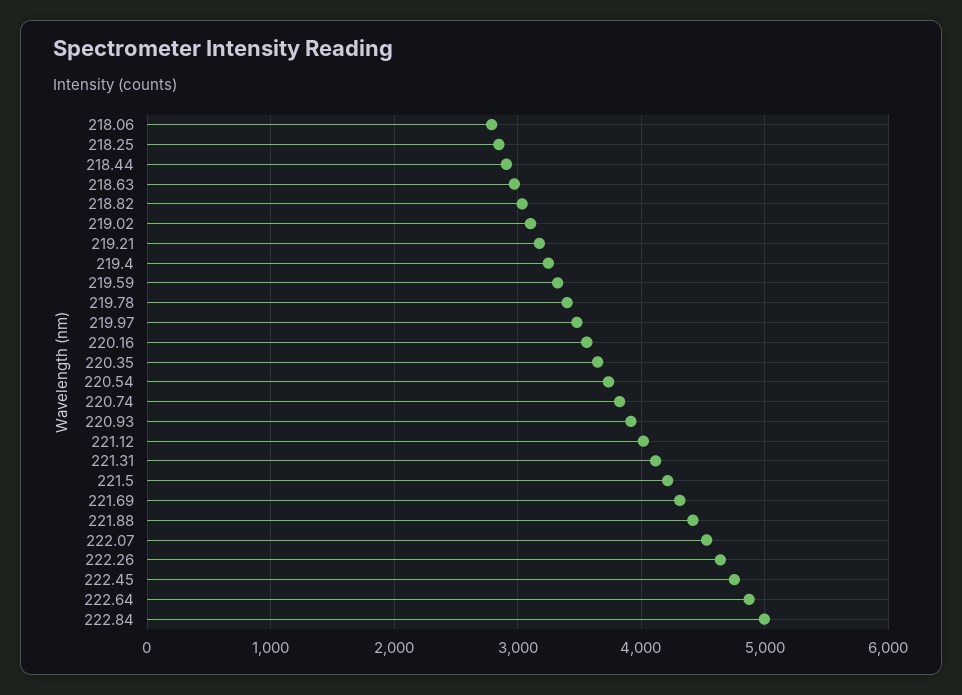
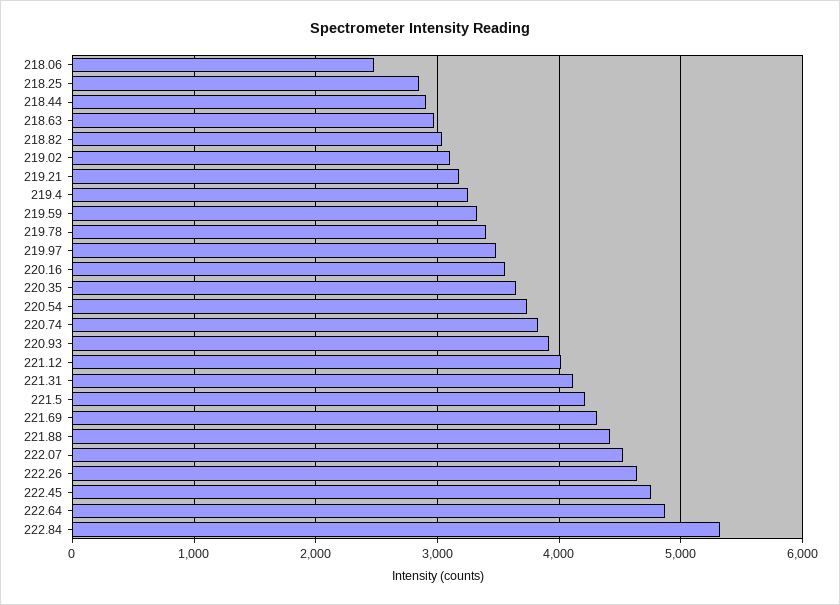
218.06: 2800 -> 2500
222.84: 5000 -> 5300

